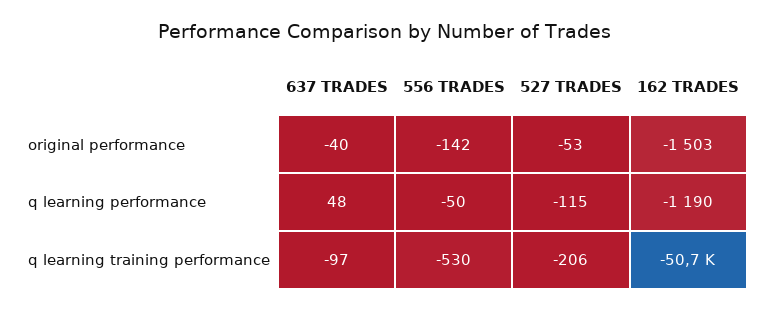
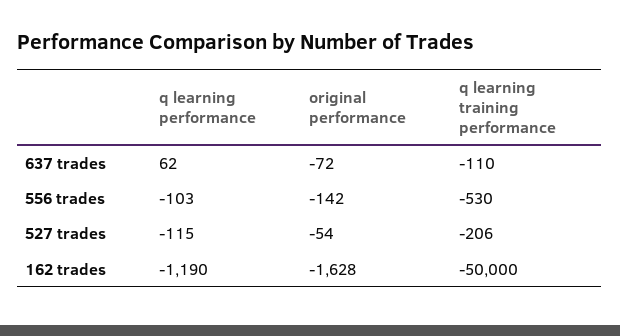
637 TRADES, original performance: -40 -> -72
527 TRADES, original performance: -53 -> -54
162 TRADES, original performance: -1503 -> -1628
637 TRADES, q learning performance: 48 -> 62
556 TRADES, q learning performance: -50 -> -103
637 TRADES, q learning training performance: -97 -> -110
162 TRADES, q learning training performance: -50700 -> -50000

